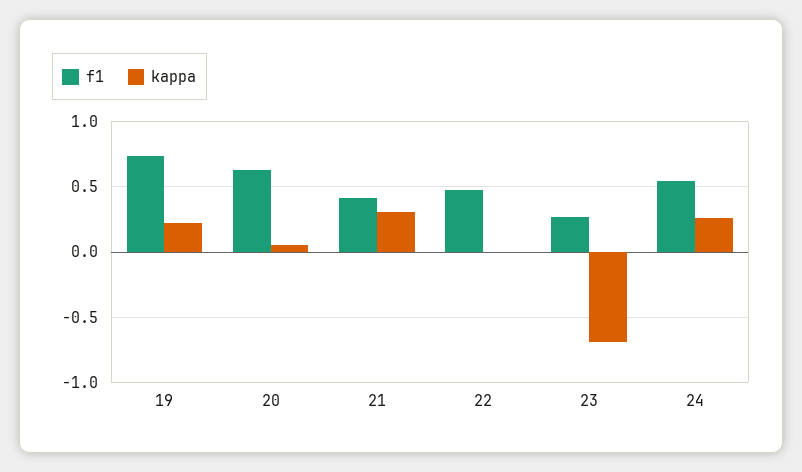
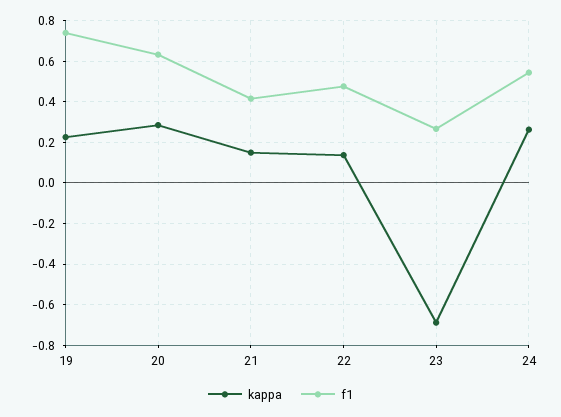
kappa, 20: 0.05 -> 0.3
kappa, 21: 0.3 -> 0.15
kappa, 22: 0 -> 0.15

